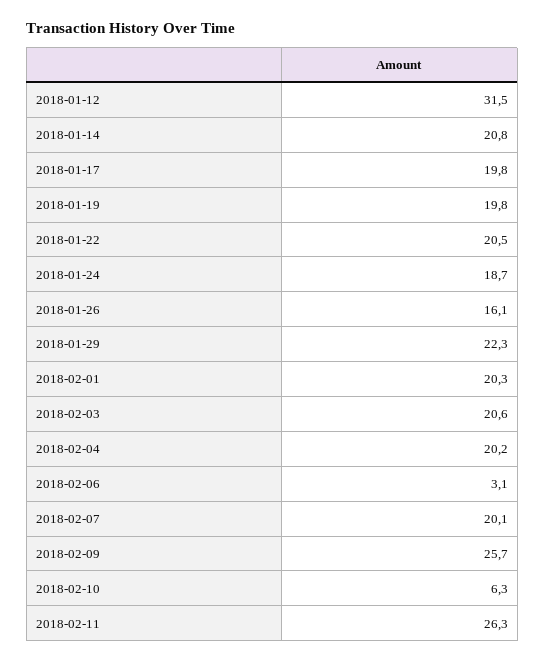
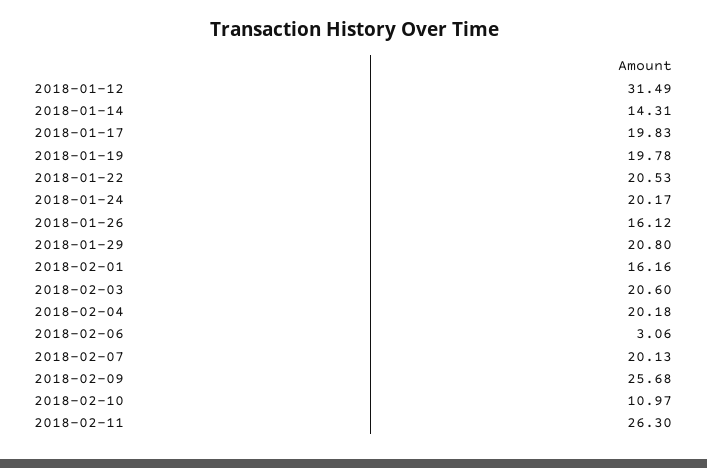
2018-01-14: 20.8 -> 14.31
2018-01-24: 18.7 -> 20.17
2018-01-29: 22.3 -> 20.8
2018-02-01: 20.3 -> 16.16
2018-02-10: 6.3 -> 10.97

